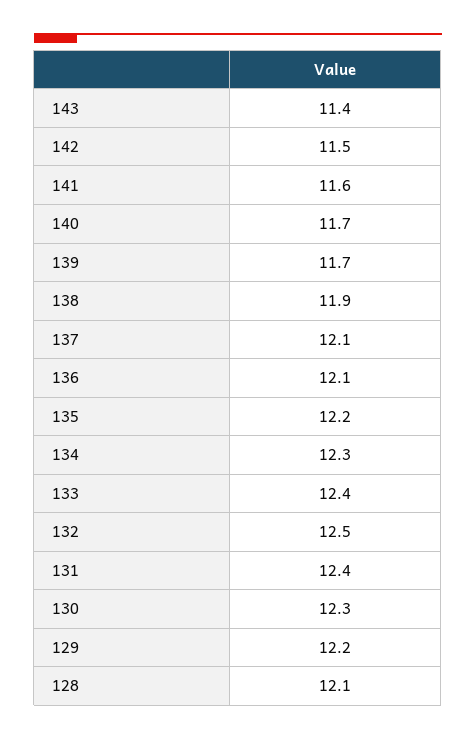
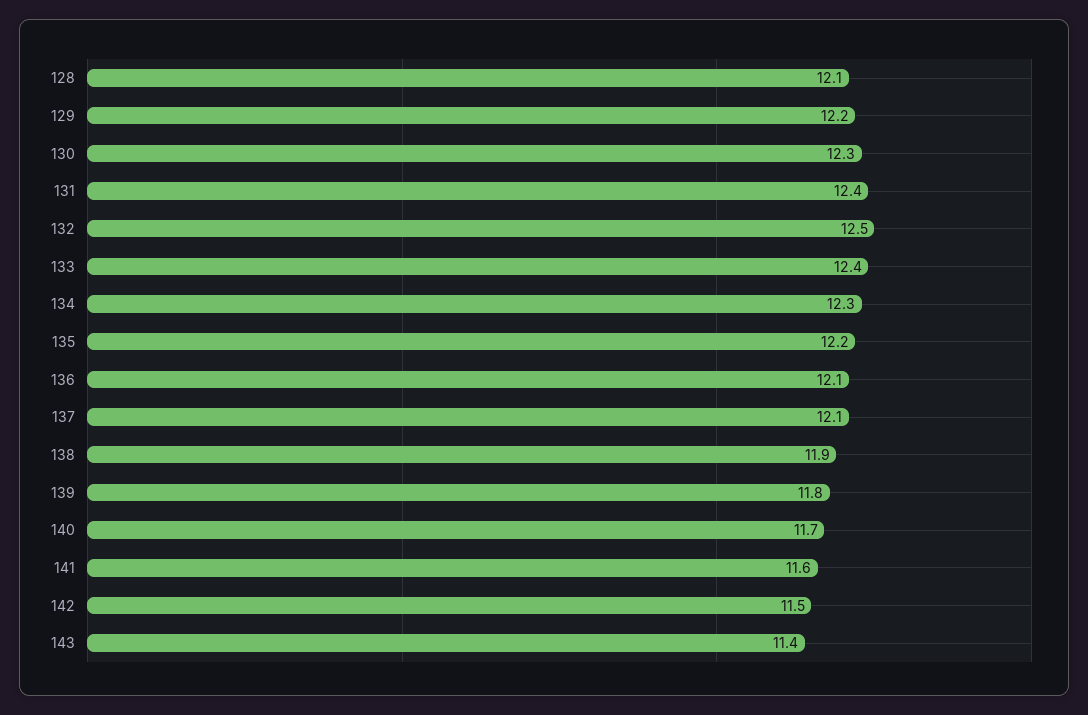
139: 11.7 -> 11.8

